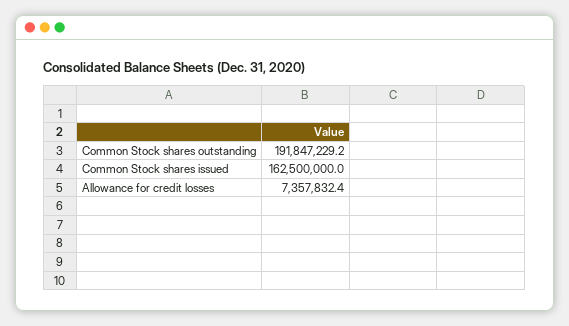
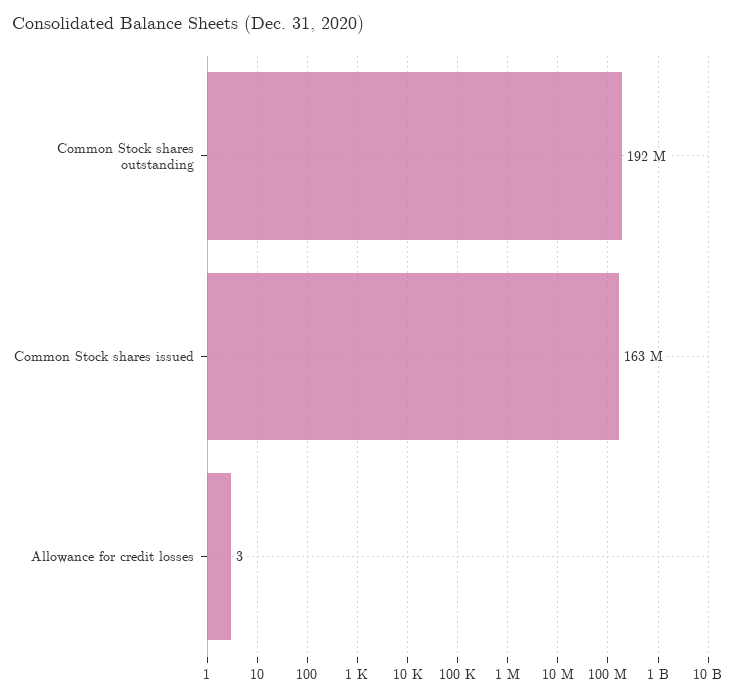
Allowance for credit losses: 7357832.4 -> 3

